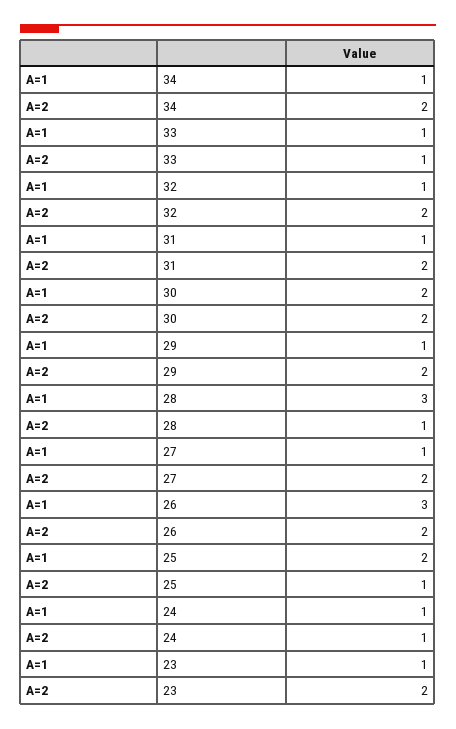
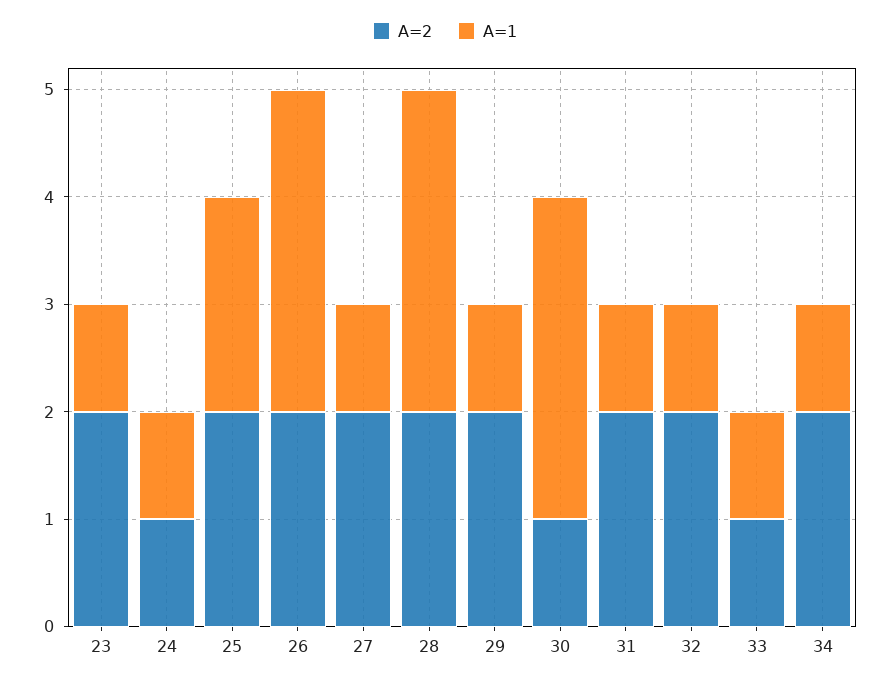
A=1, 30: 2 -> 3
A=2, 30: 2 -> 1
A=2, 28: 1 -> 2
A=2, 25: 1 -> 2

